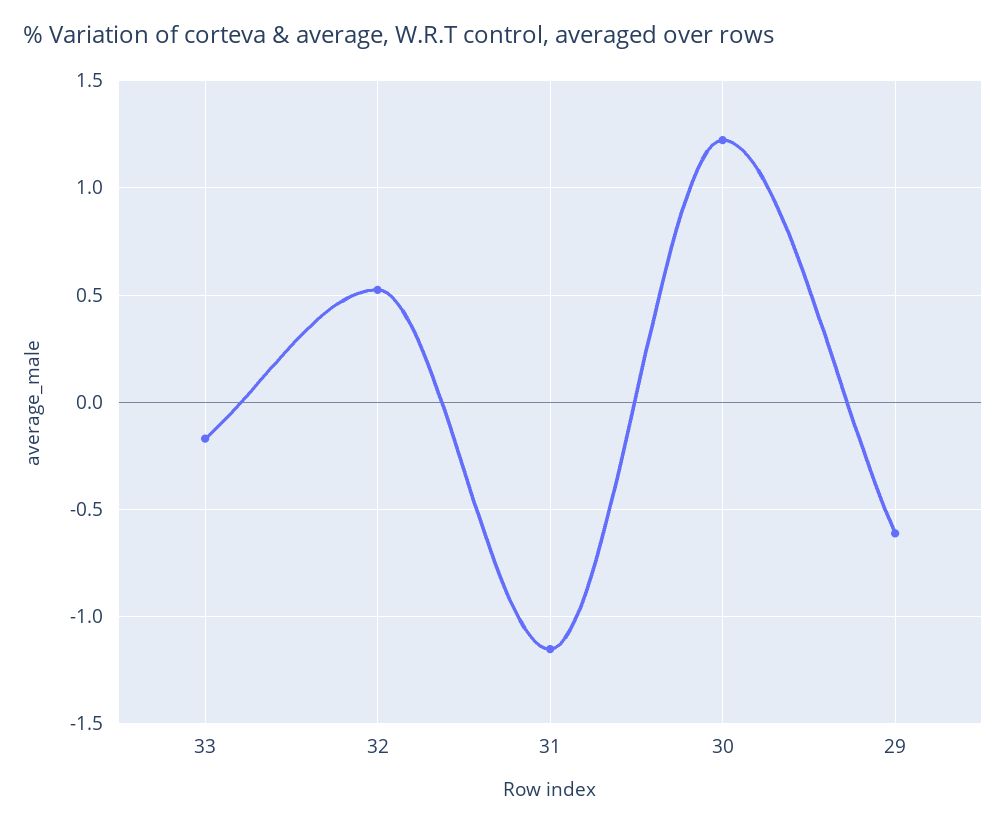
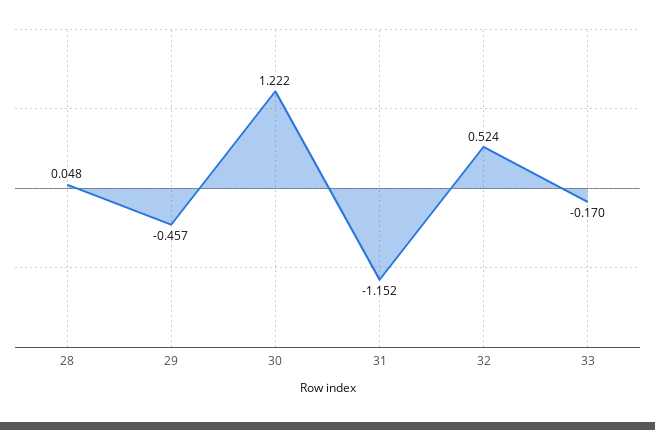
29: -0.6 -> -0.457
28: none -> 0.048

